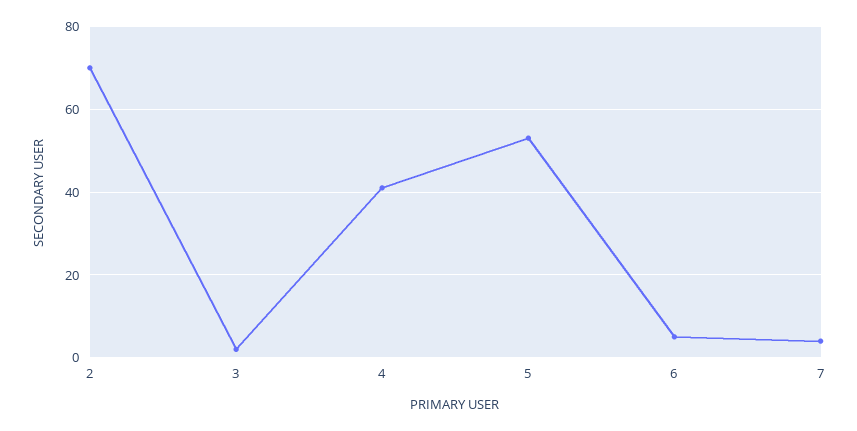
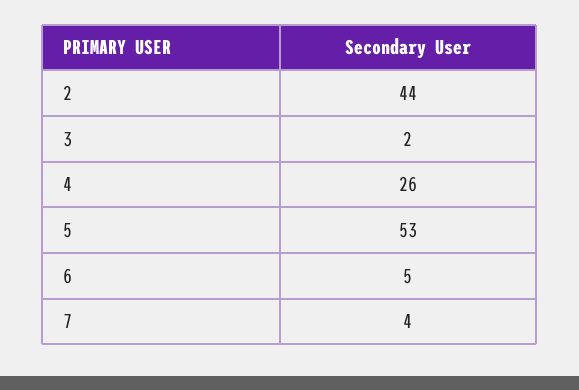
2: 70 -> 44
4: 40 -> 26

